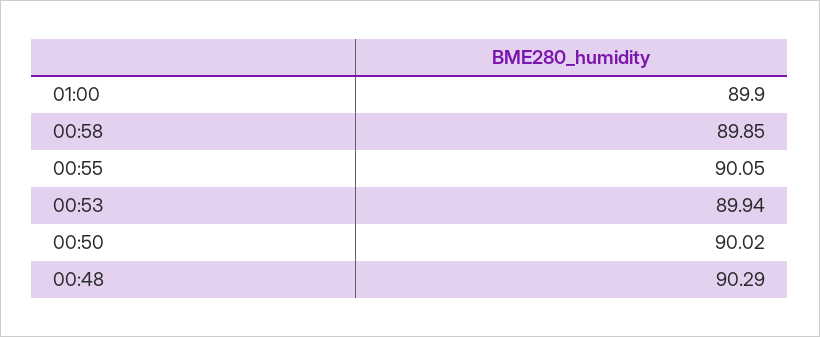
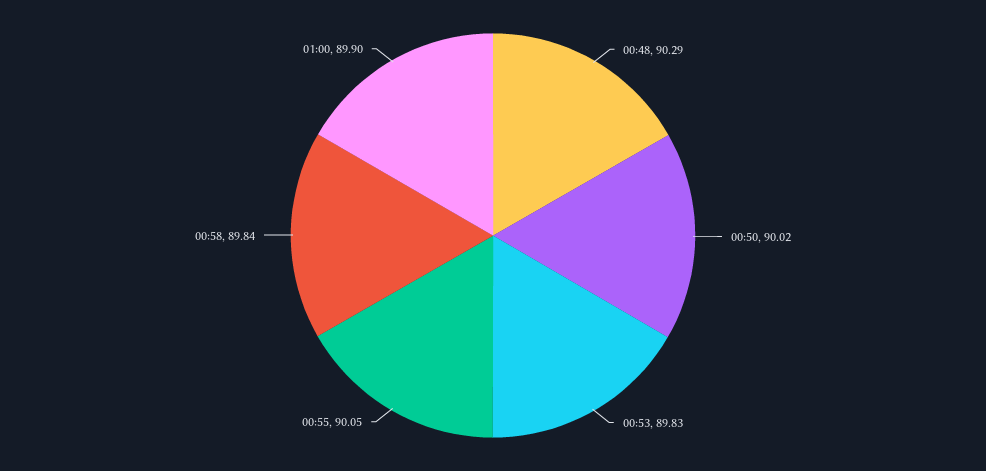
00:58: 89.85 -> 89.84
00:53: 89.94 -> 89.83

